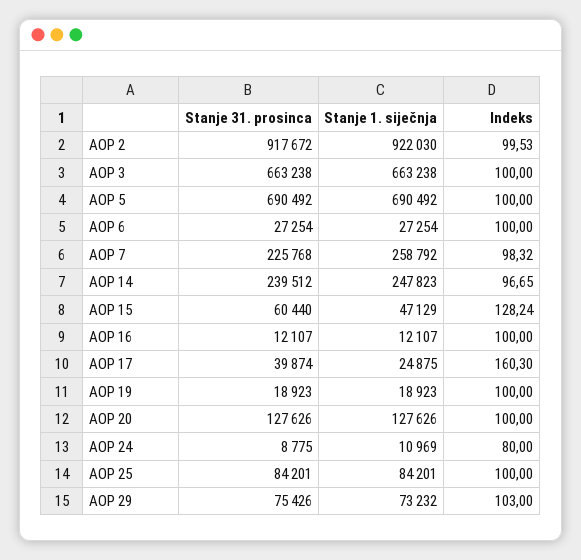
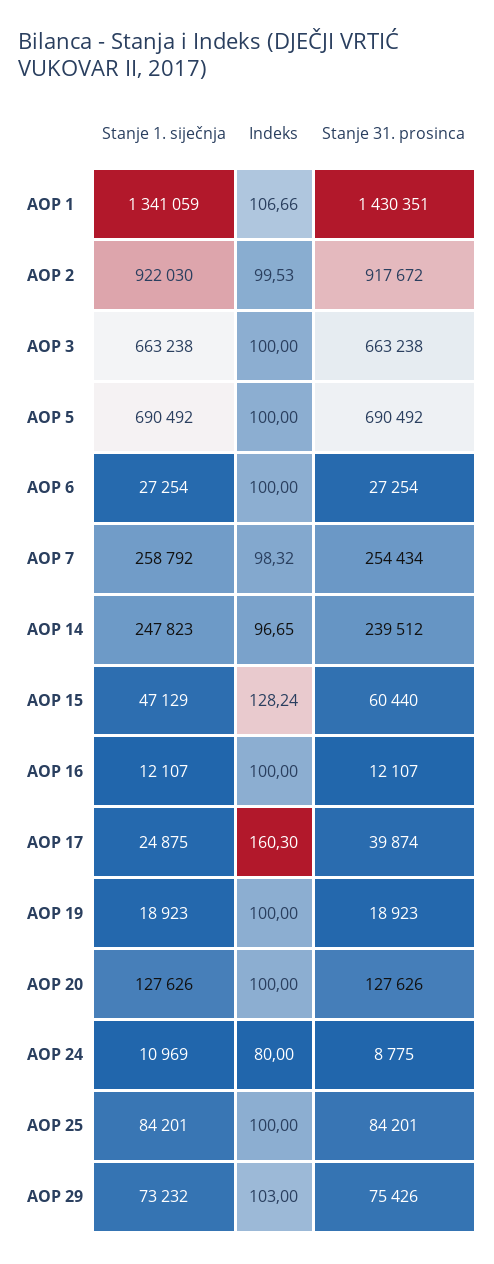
Stanje 31. prosinca, AOP 7: 225768 -> 254434
Stanje 1. siječnja, AOP 1: none -> 1341059
Indeks, AOP 1: none -> 106.66
Stanje 31. prosinca, AOP 1: none -> 1430351

